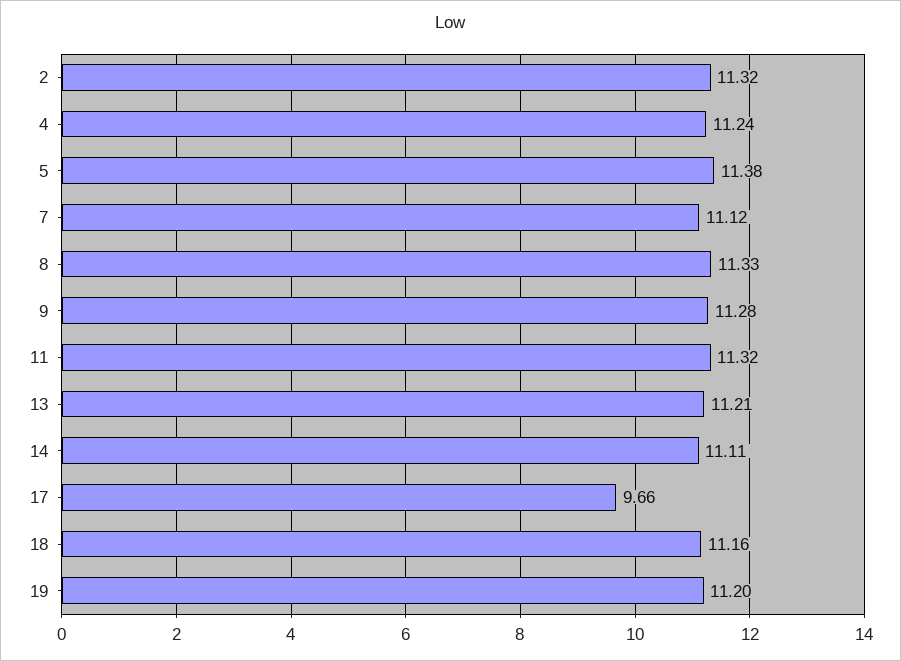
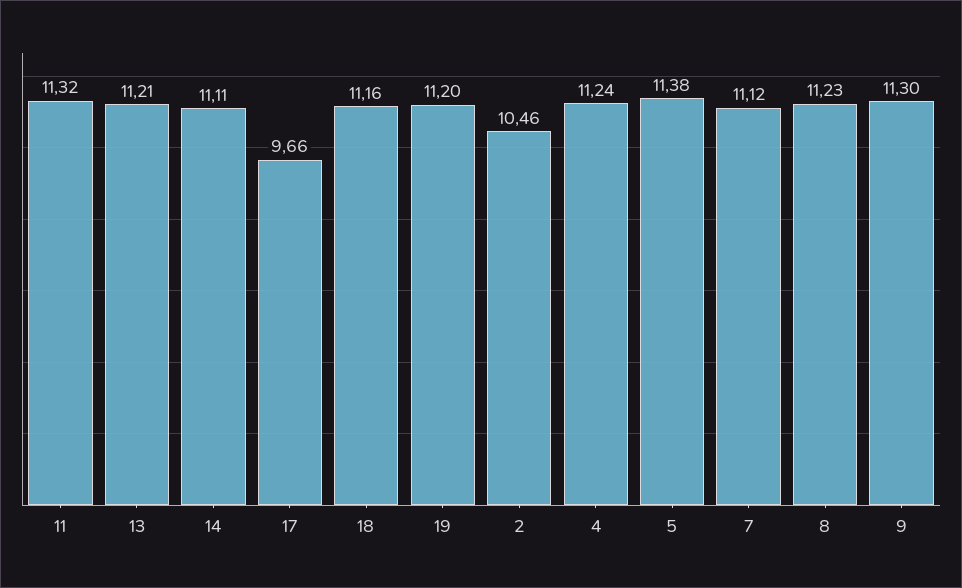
2: 11.32 -> 10.46
8: 11.33 -> 11.23
9: 11.28 -> 11.3

